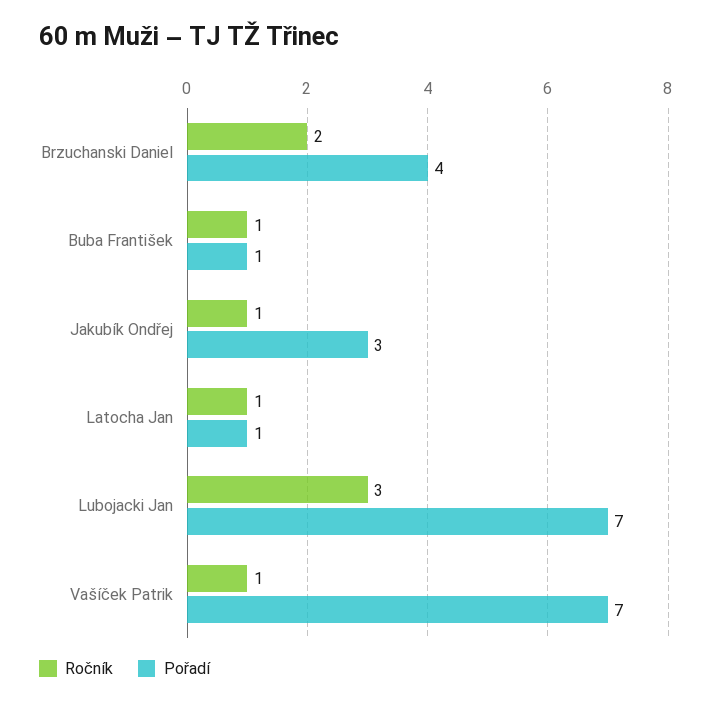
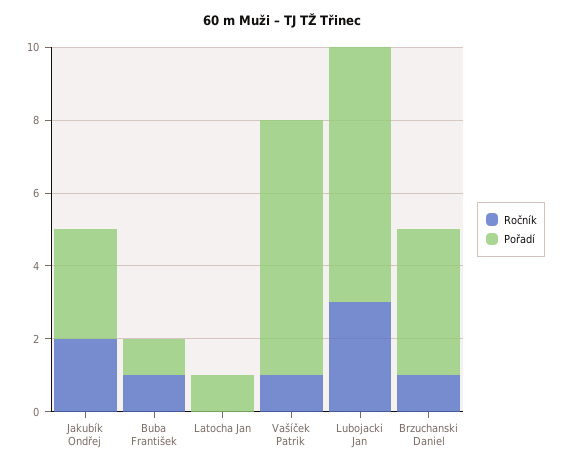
Ročník, Brzuchanski Daniel: 2 -> 1
Ročník, Jakubík Ondřej: 1 -> 2
Ročník, Latocha Jan: 1 -> 0

